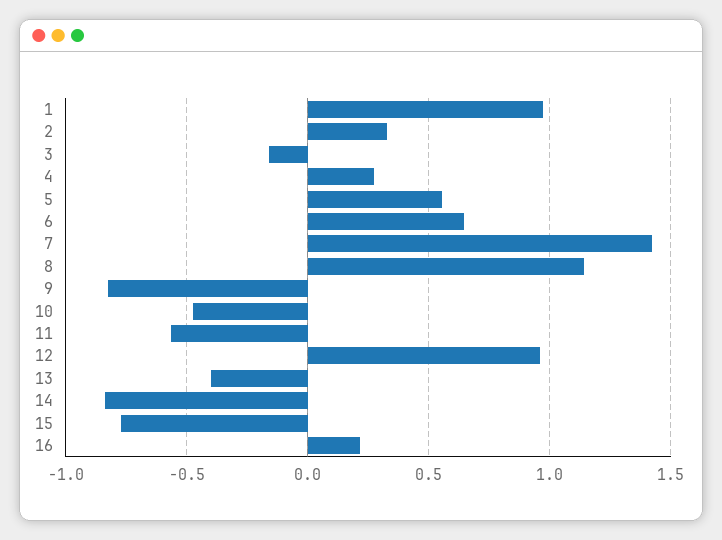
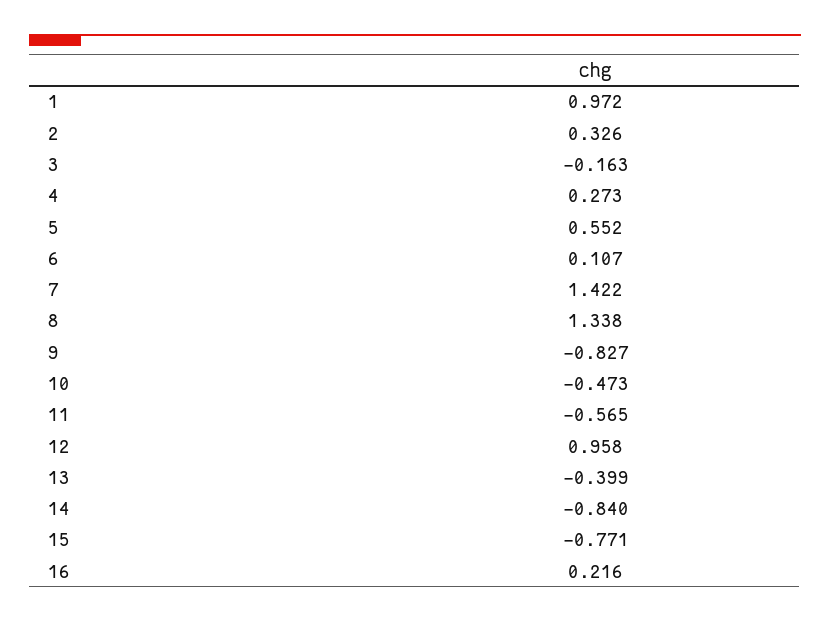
6: 0.65 -> 0.107
8: 1.15 -> 1.338

